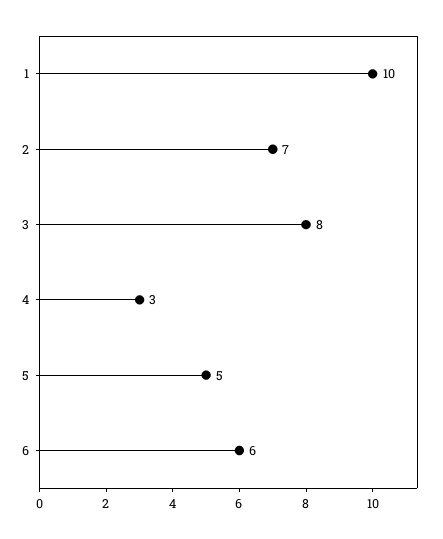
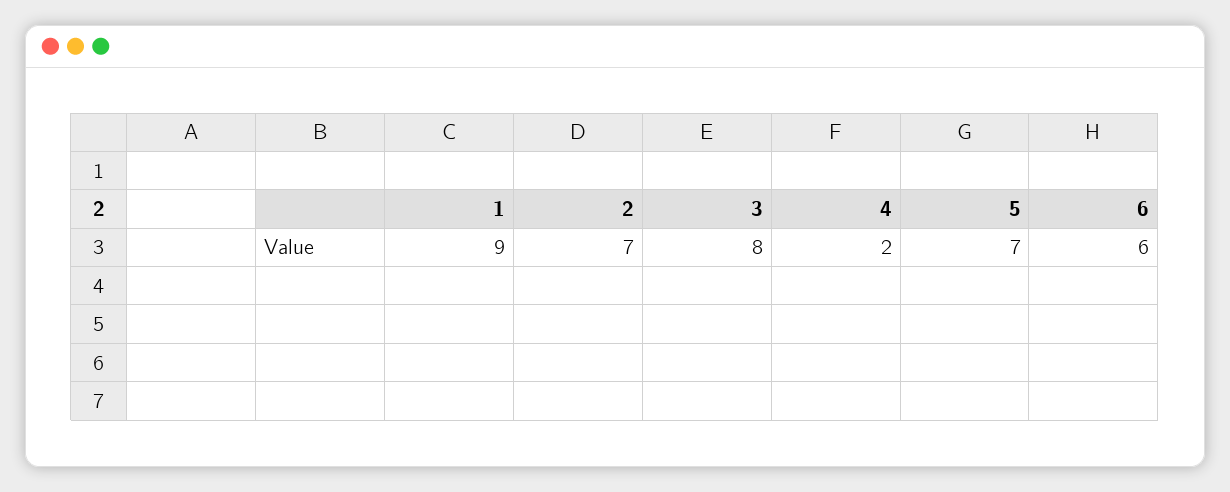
1: 10 -> 9
4: 3 -> 2
5: 5 -> 7

